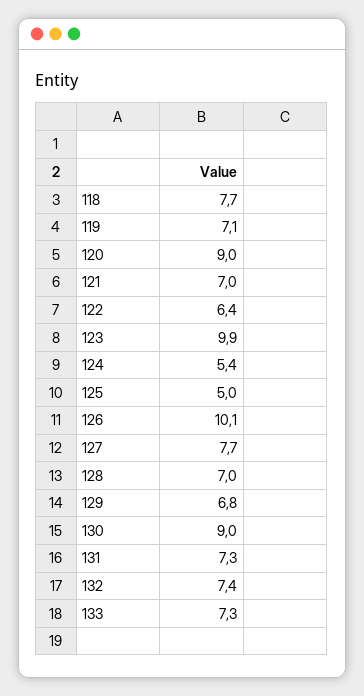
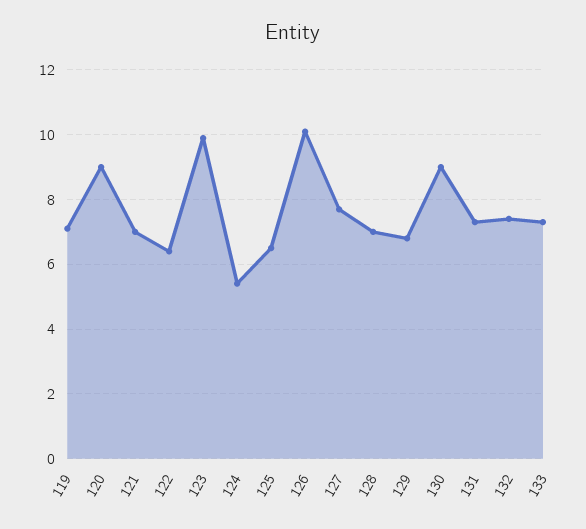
118: 7.7 -> none
125: 5 -> 6.5

